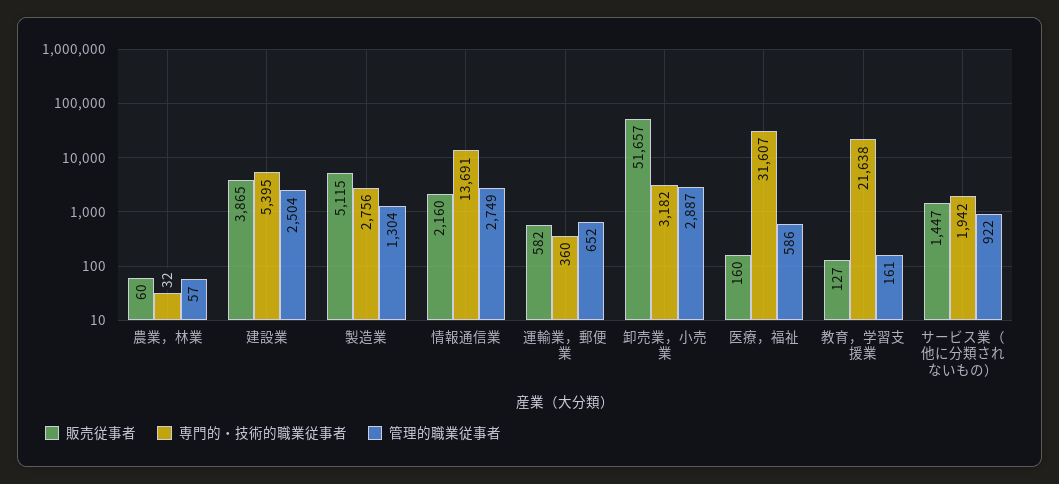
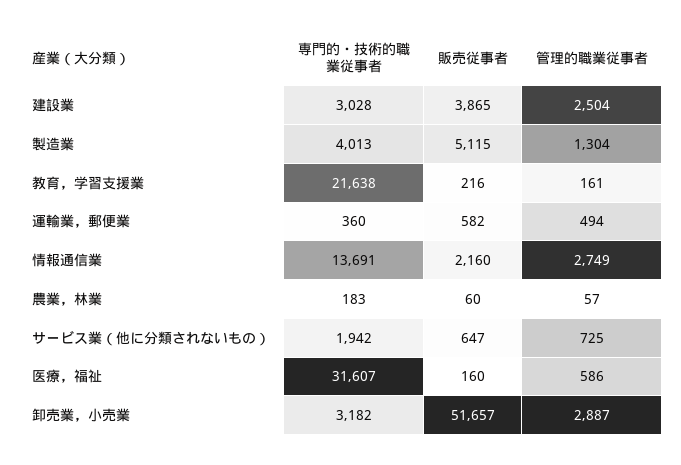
専門的・技術的職業従事者, 農業，林業: 32 -> 183
専門的・技術的職業従事者, 建設業: 5395 -> 3028
専門的・技術的職業従事者, 製造業: 2756 -> 4013
管理的職業従事者, 運輸業，郵便業: 652 -> 494
販売従事者, 教育，学習支援業: 127 -> 216
販売従事者, サービス業（他に分類されないもの）: 1447 -> 647
管理的職業従事者, サービス業（他に分類されないもの）: 922 -> 725

